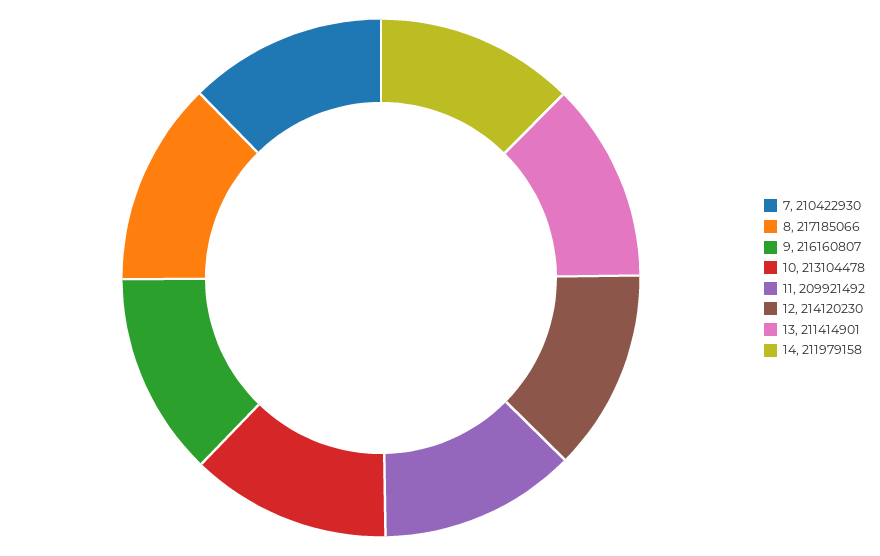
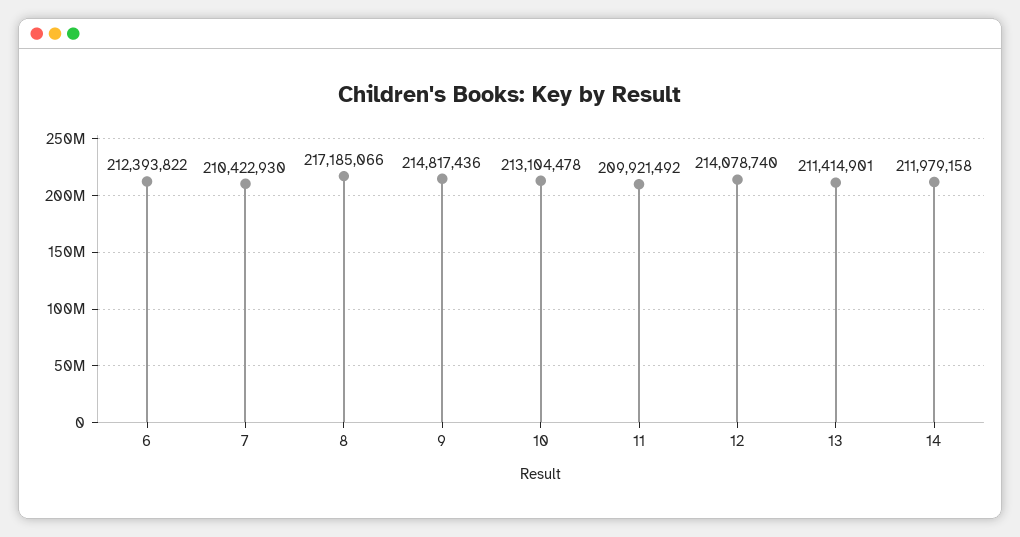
9: 216160807 -> 214817436
12: 214120230 -> 214078740
6: none -> 212393822

